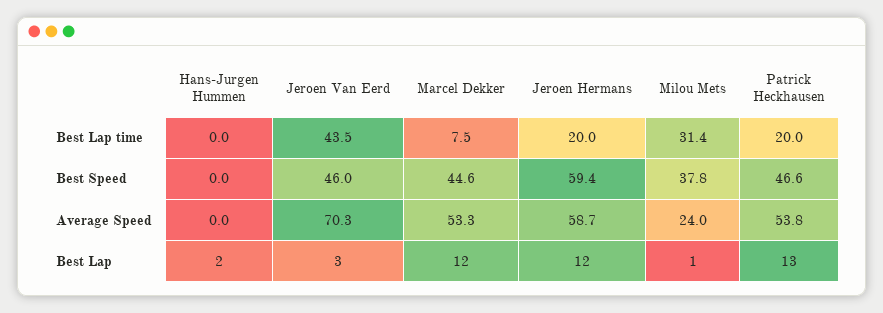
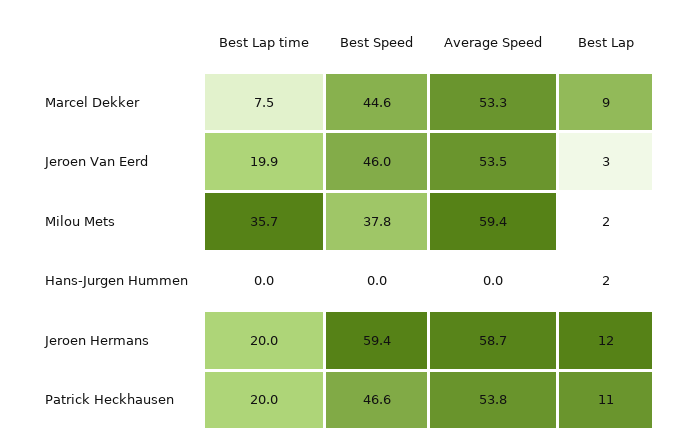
Jeroen Van Eerd, Best Lap time: 43.5 -> 19.9
Milou Mets, Best Lap time: 31.4 -> 35.7
Jeroen Van Eerd, Average Speed: 70.3 -> 53.5
Milou Mets, Average Speed: 24 -> 59.4
Marcel Dekker, Best Lap: 12 -> 9
Milou Mets, Best Lap: 1 -> 2
Patrick Heckhausen, Best Lap: 13 -> 11

